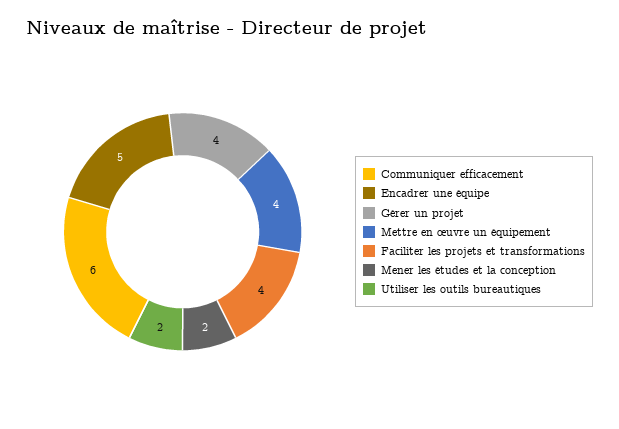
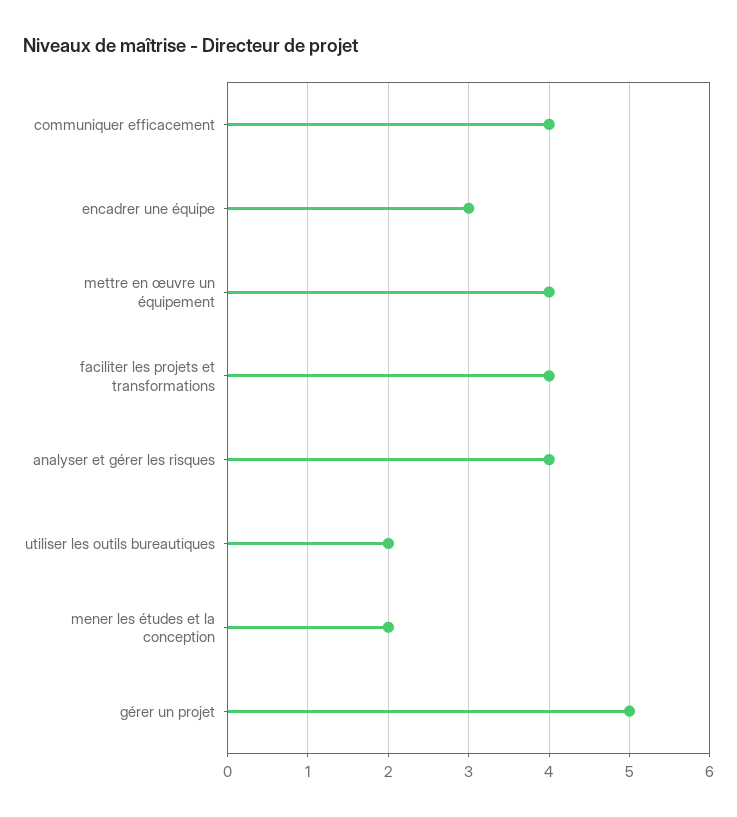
Communiquer efficacement: 6 -> 4
Encadrer une équipe: 5 -> 3
Gérer un projet: 4 -> 5
analyser et gérer les risques: none -> 4

